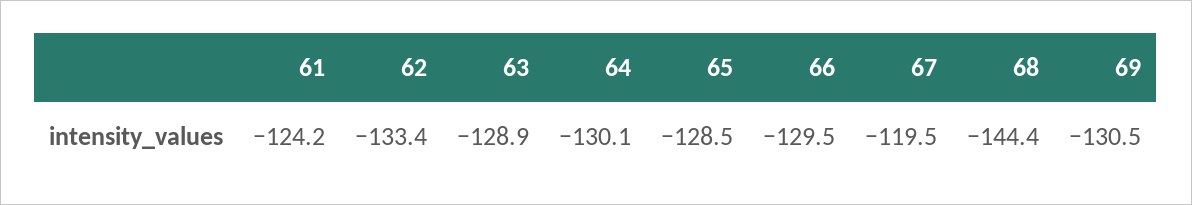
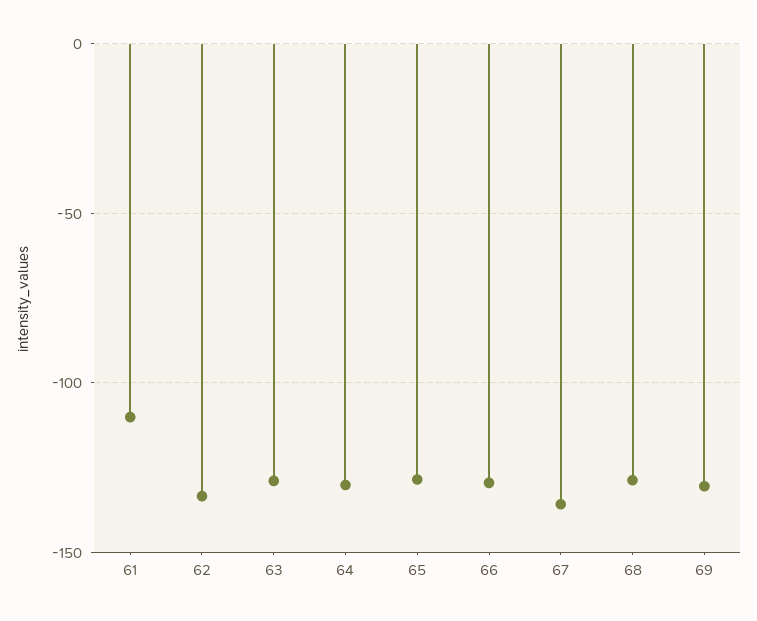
61: -124.2 -> -110
67: -119.5 -> -135
68: -144.4 -> -130

